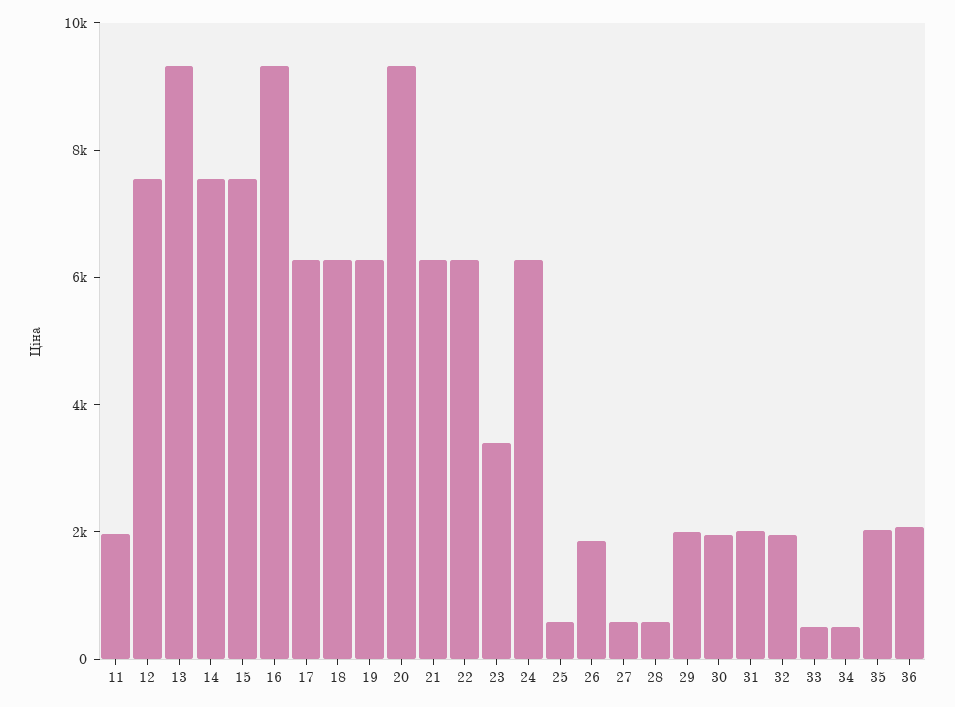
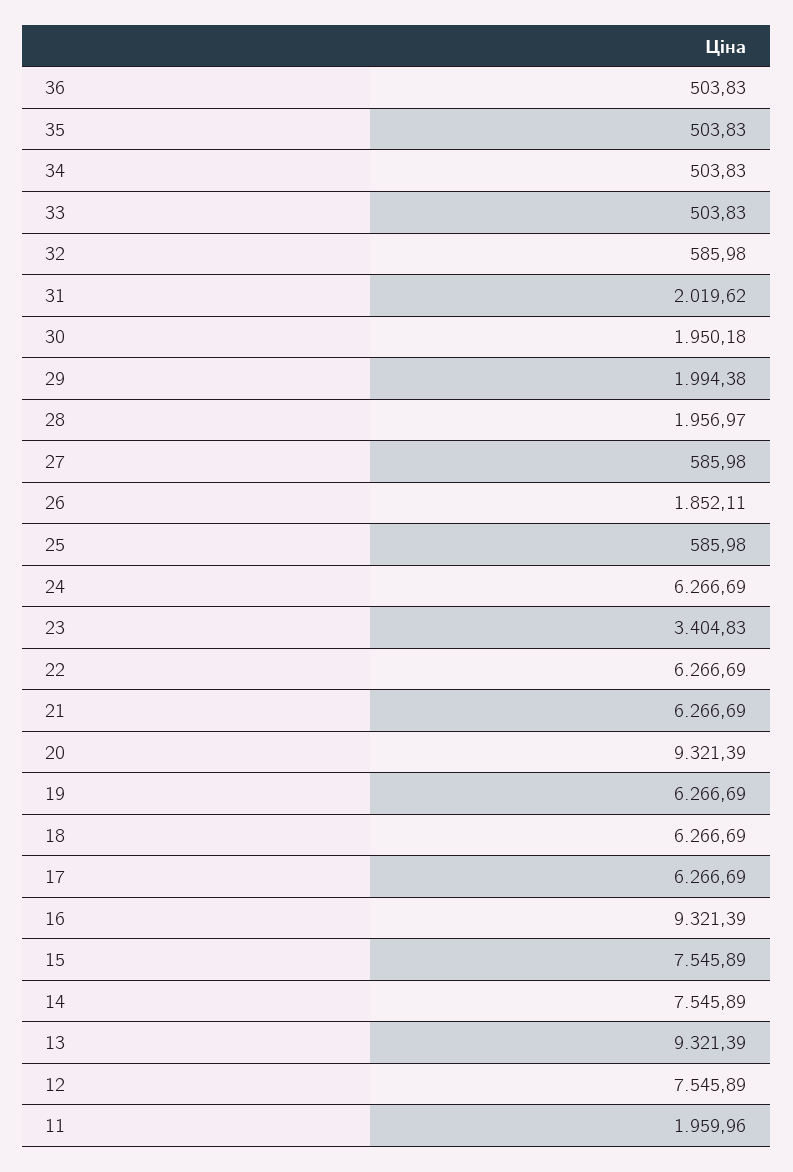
28: 500 -> 1956.97
32: 2000 -> 585.98
35: 2000 -> 503.83
36: 2000 -> 503.83

